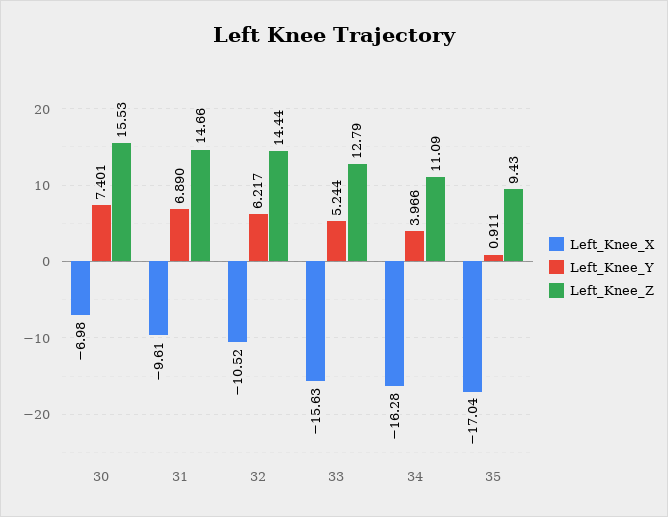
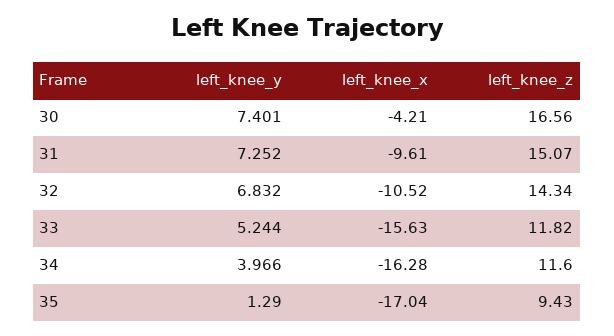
Left_Knee_X, 30: -6.98 -> -4.21
Left_Knee_Z, 30: 15.53 -> 16.56
Left_Knee_Y, 31: 6.89 -> 7.252
Left_Knee_Z, 31: 14.66 -> 15.07
Left_Knee_Y, 32: 6.217 -> 6.832
Left_Knee_Z, 32: 14.44 -> 14.34
Left_Knee_Z, 33: 12.79 -> 11.82
Left_Knee_Z, 34: 11.09 -> 11.6
Left_Knee_Y, 35: 0.911 -> 1.29

